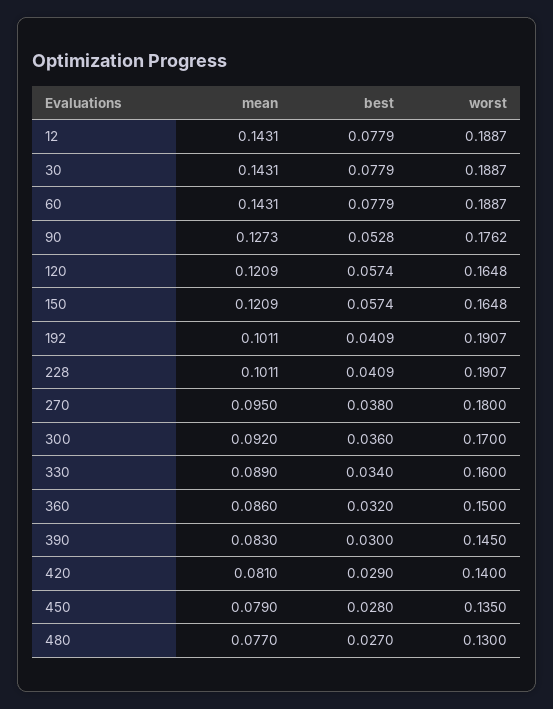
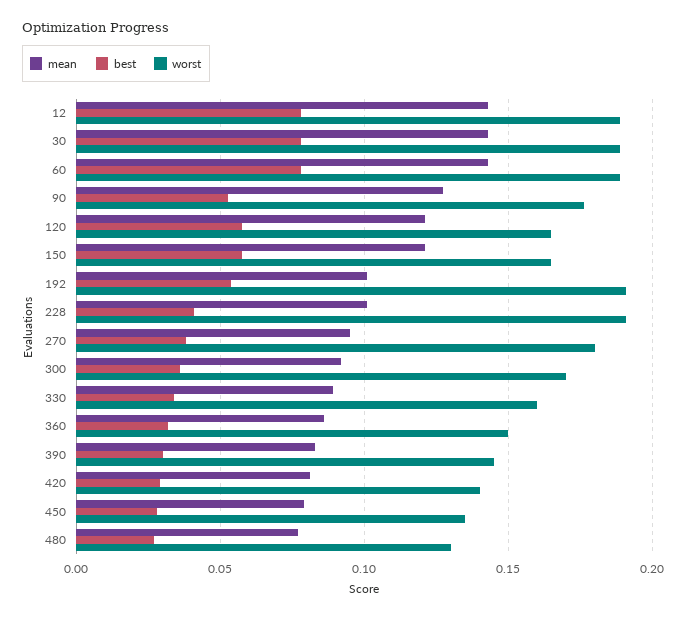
best, 192: 0.0409 -> 0.055

